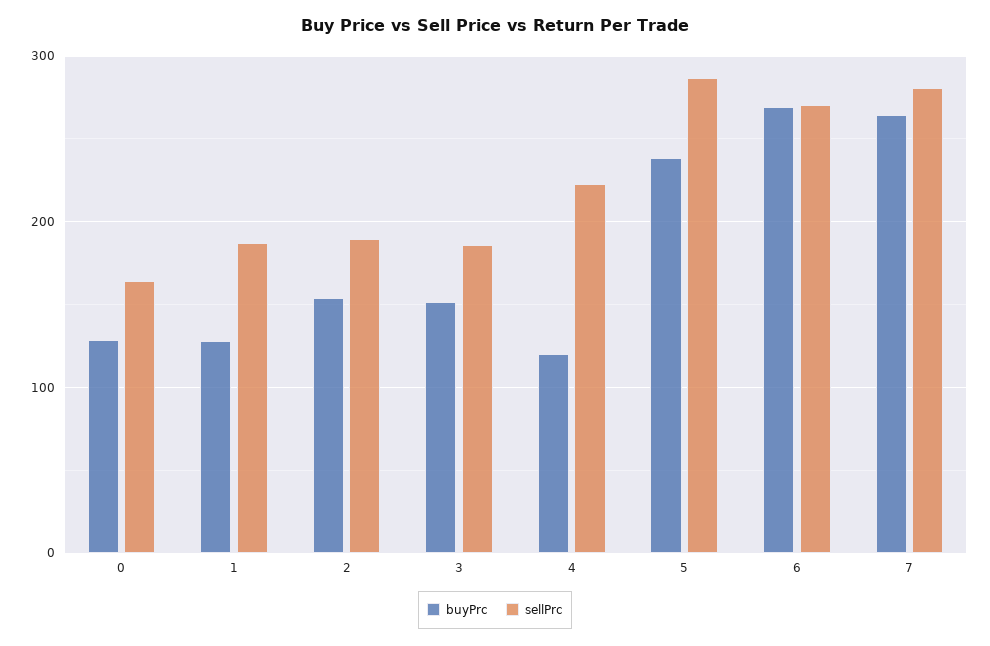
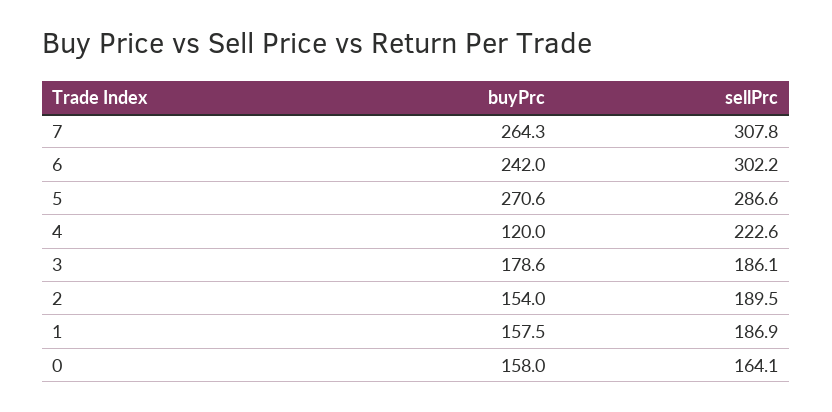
buyPrc, 0: 130 -> 158
buyPrc, 1: 130 -> 157.5
buyPrc, 3: 150 -> 178.6
buyPrc, 5: 240 -> 270.6
buyPrc, 6: 270 -> 242
sellPrc, 6: 270 -> 302.2
sellPrc, 7: 280 -> 307.8

